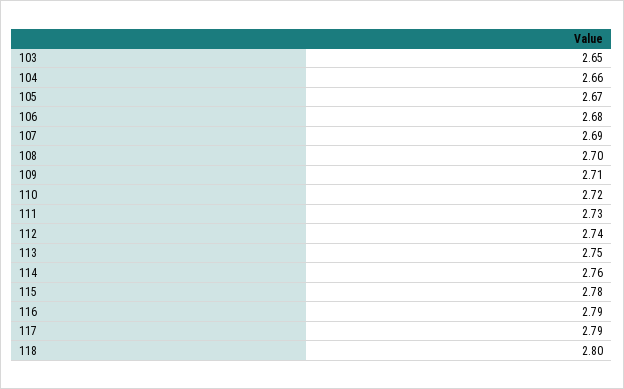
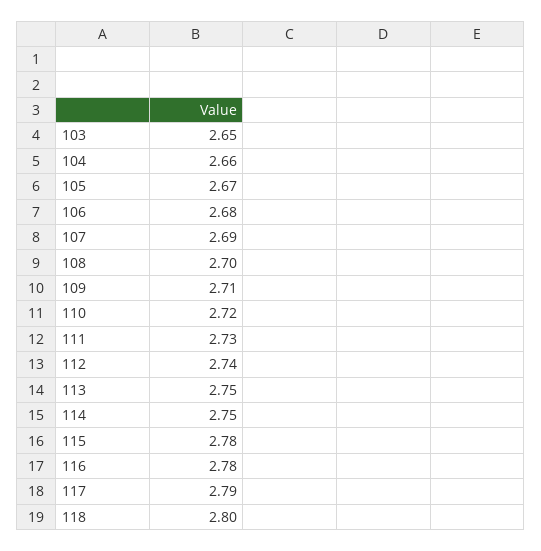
114: 2.76 -> 2.75
116: 2.79 -> 2.78

